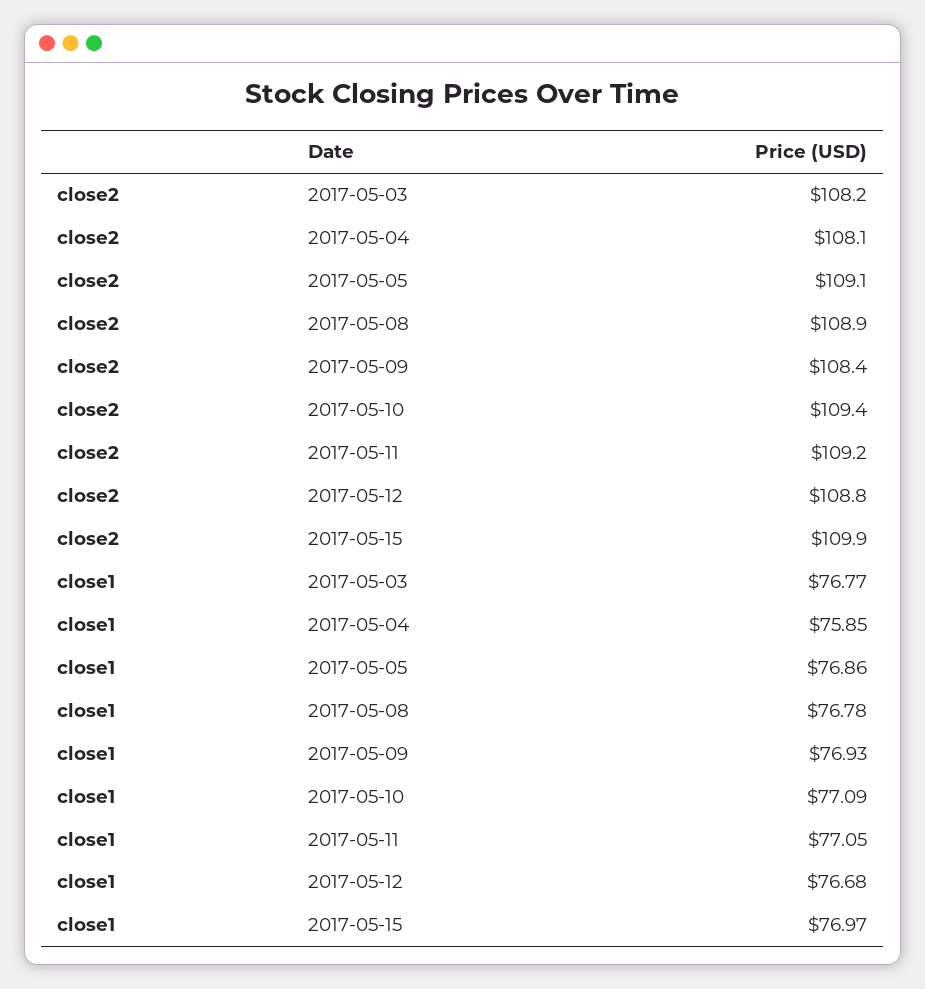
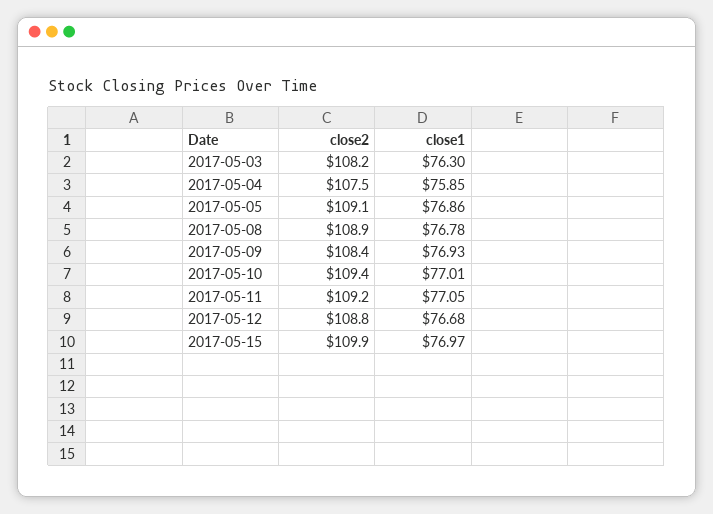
close2, 2017-05-04: 108.1 -> 107.5
close1, 2017-05-03: 76.77 -> 76.3
close1, 2017-05-10: 77.09 -> 77.01

